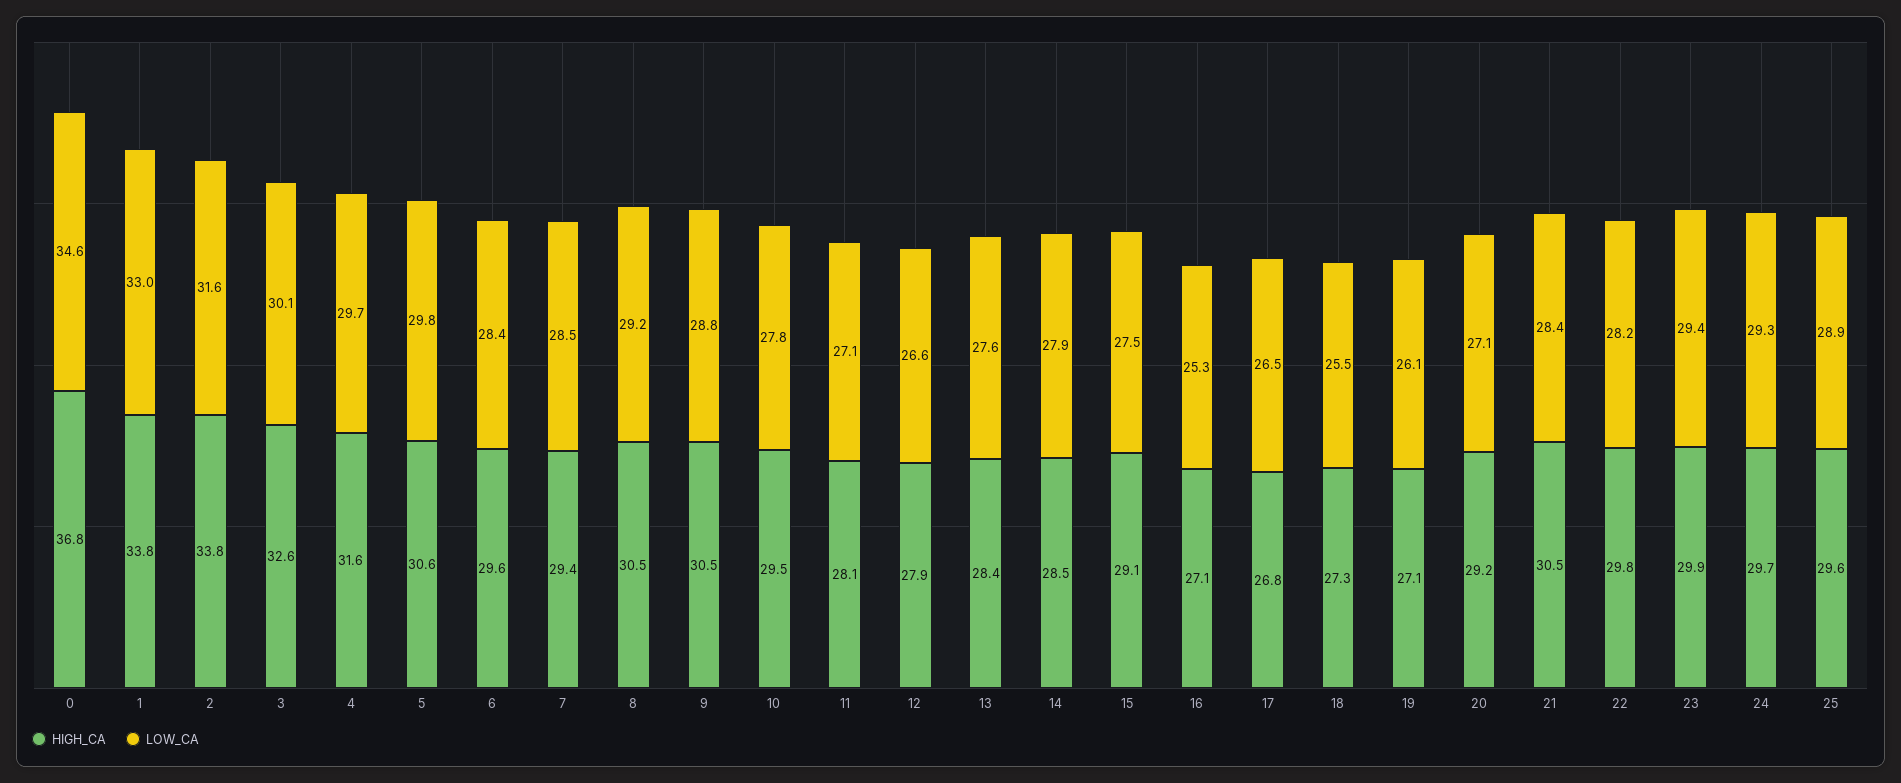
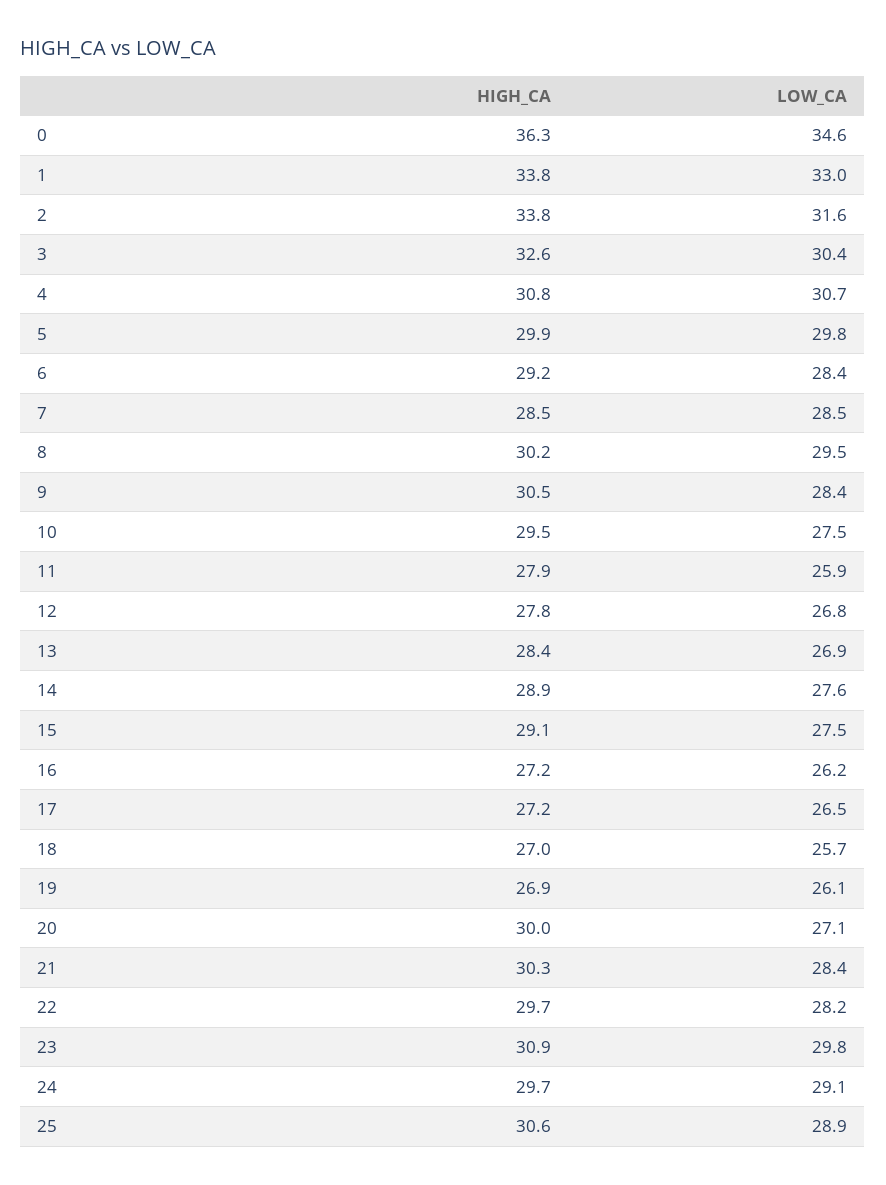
HIGH_CA, 0: 36.8 -> 36.3
LOW_CA, 3: 30.1 -> 30.4
HIGH_CA, 4: 31.6 -> 30.8
LOW_CA, 4: 29.7 -> 30.7
HIGH_CA, 5: 30.6 -> 29.9
HIGH_CA, 6: 29.6 -> 29.2
HIGH_CA, 7: 29.4 -> 28.5
HIGH_CA, 8: 30.5 -> 30.2
LOW_CA, 8: 29.2 -> 29.5
LOW_CA, 9: 28.8 -> 28.4
LOW_CA, 10: 27.8 -> 27.5
HIGH_CA, 11: 28.1 -> 27.9
LOW_CA, 11: 27.1 -> 25.9
HIGH_CA, 12: 27.9 -> 27.8
LOW_CA, 12: 26.6 -> 26.8
LOW_CA, 13: 27.6 -> 26.9
HIGH_CA, 14: 28.5 -> 28.9
LOW_CA, 14: 27.9 -> 27.6
HIGH_CA, 16: 27.1 -> 27.2
LOW_CA, 16: 25.3 -> 26.2
HIGH_CA, 17: 26.8 -> 27.2
HIGH_CA, 18: 27.3 -> 27
LOW_CA, 18: 25.5 -> 25.7
HIGH_CA, 19: 27.1 -> 26.9
HIGH_CA, 20: 29.2 -> 30
HIGH_CA, 21: 30.5 -> 30.3
HIGH_CA, 22: 29.8 -> 29.7
HIGH_CA, 23: 29.9 -> 30.9
LOW_CA, 23: 29.4 -> 29.8
LOW_CA, 24: 29.3 -> 29.1
HIGH_CA, 25: 29.6 -> 30.6

